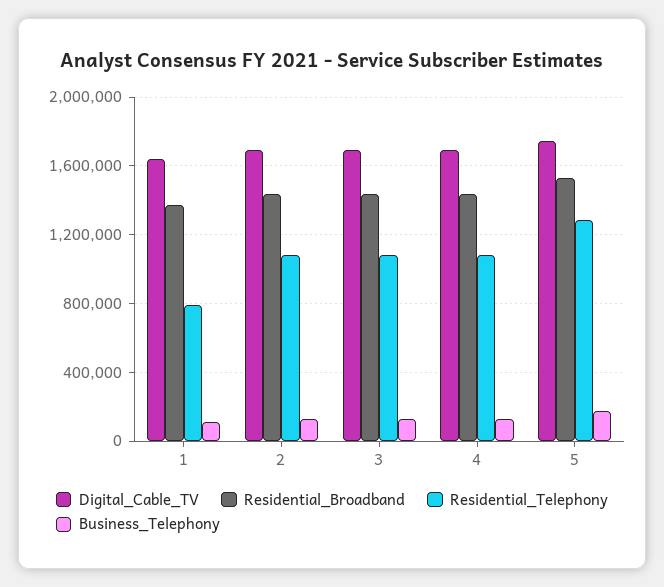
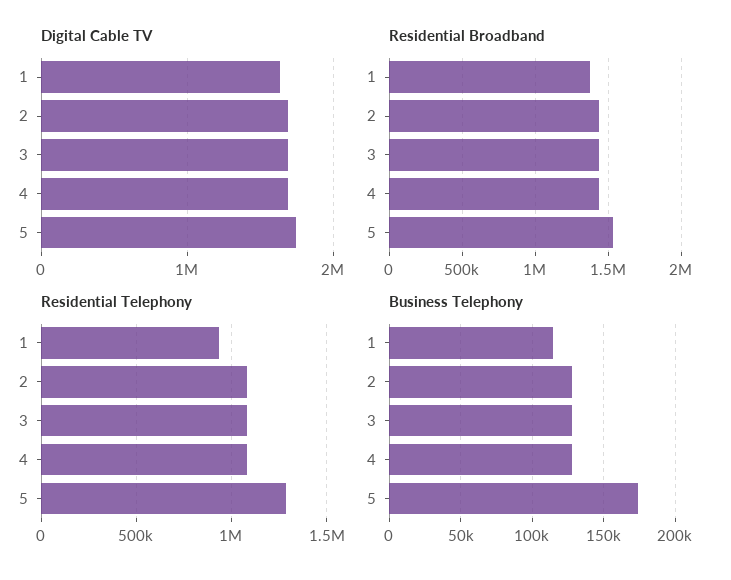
Residential_Telephony, 1: 800000 -> 950000

